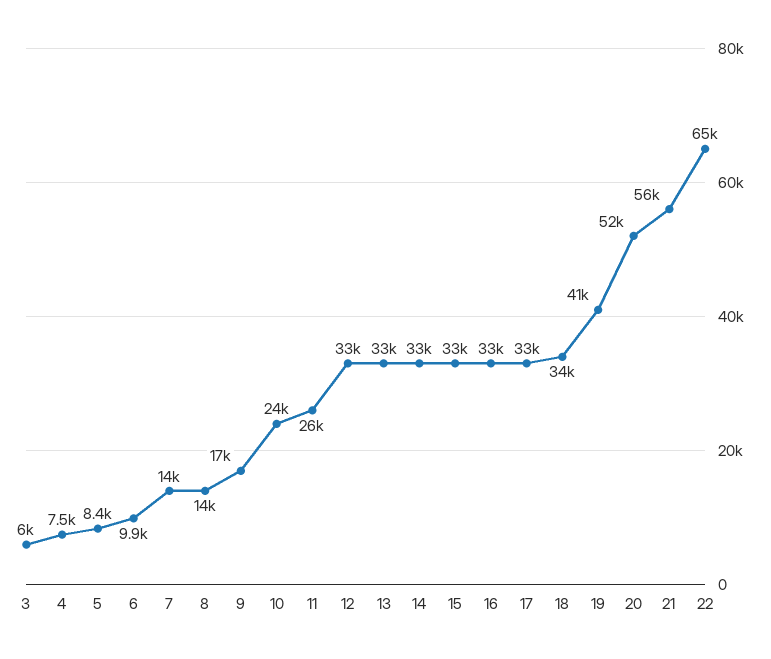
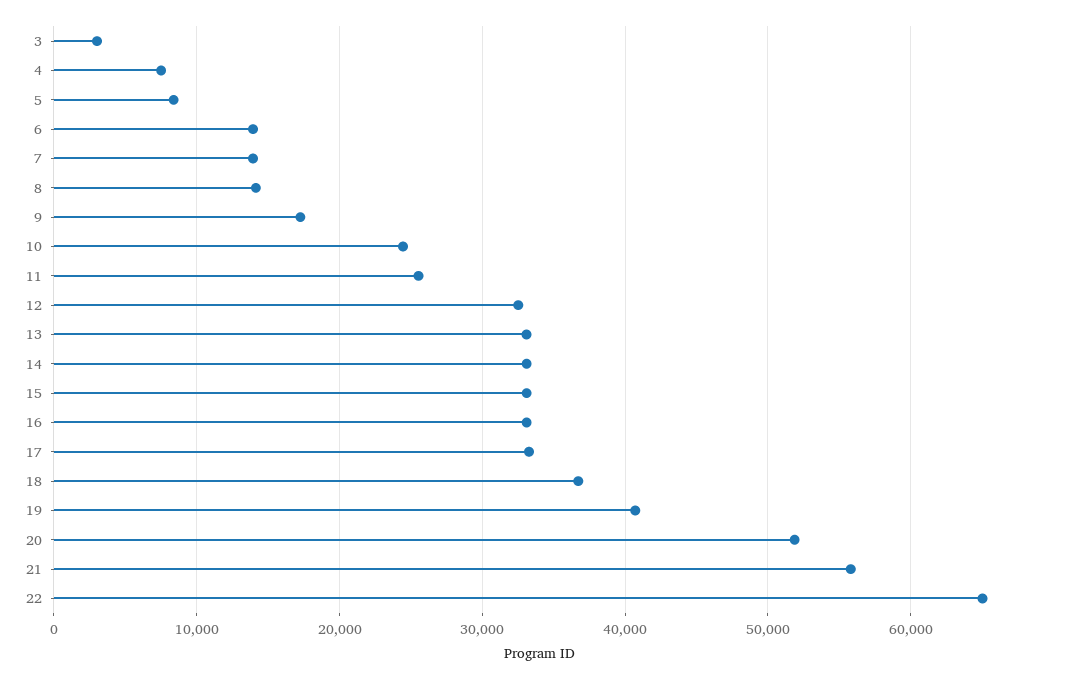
3: 6000 -> 3000
6: 9900 -> 14000
18: 34000 -> 37000

